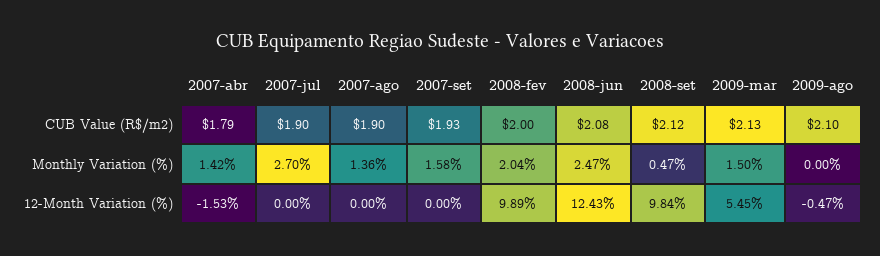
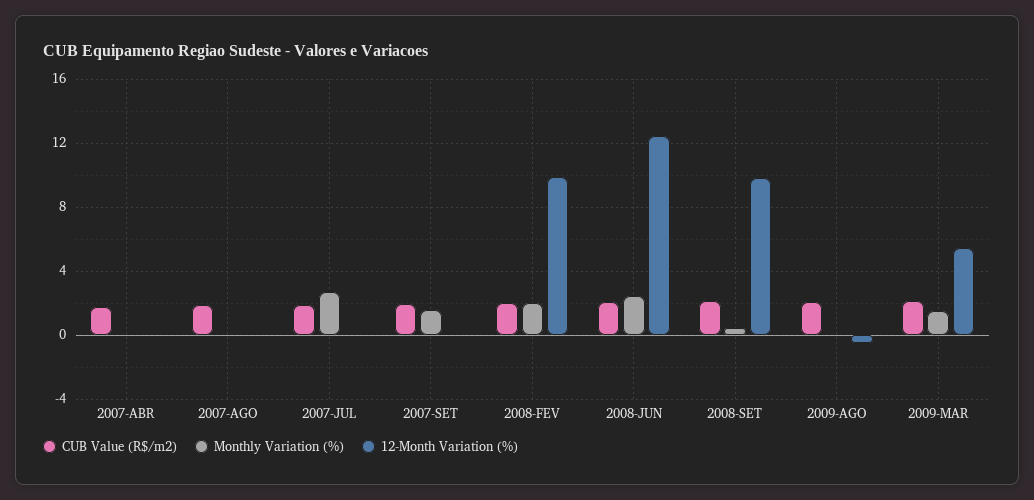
Monthly Variation (%), 2007-abr: 1.42 -> 0
Monthly Variation (%), 2007-ago: 1.36 -> 0
12-Month Variation (%), 2007-abr: -1.53 -> 0

